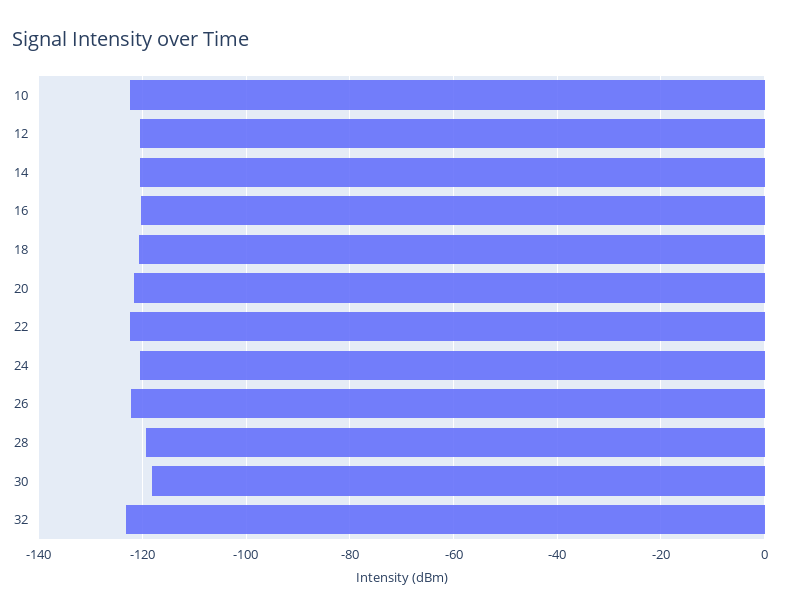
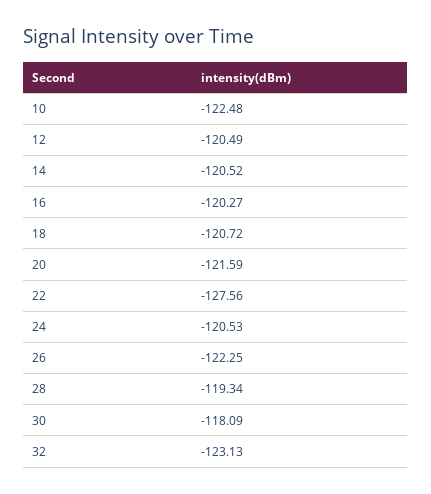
22: -122 -> -127.56

